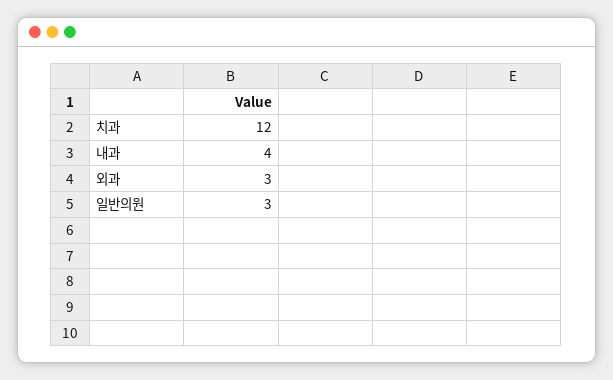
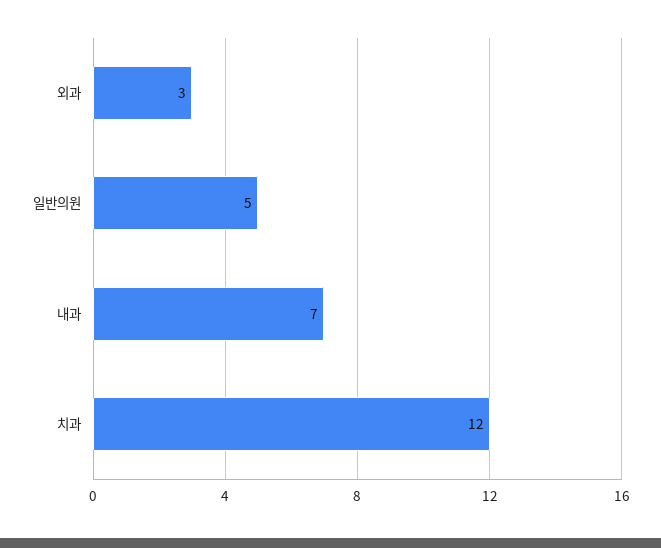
내과: 4 -> 7
일반의원: 3 -> 5

